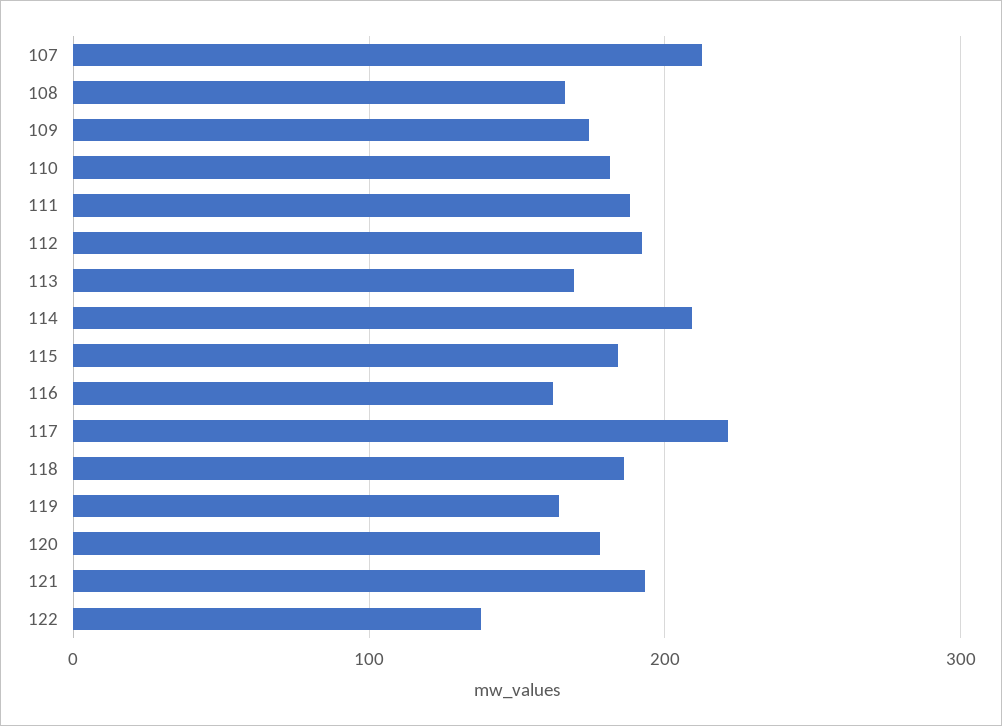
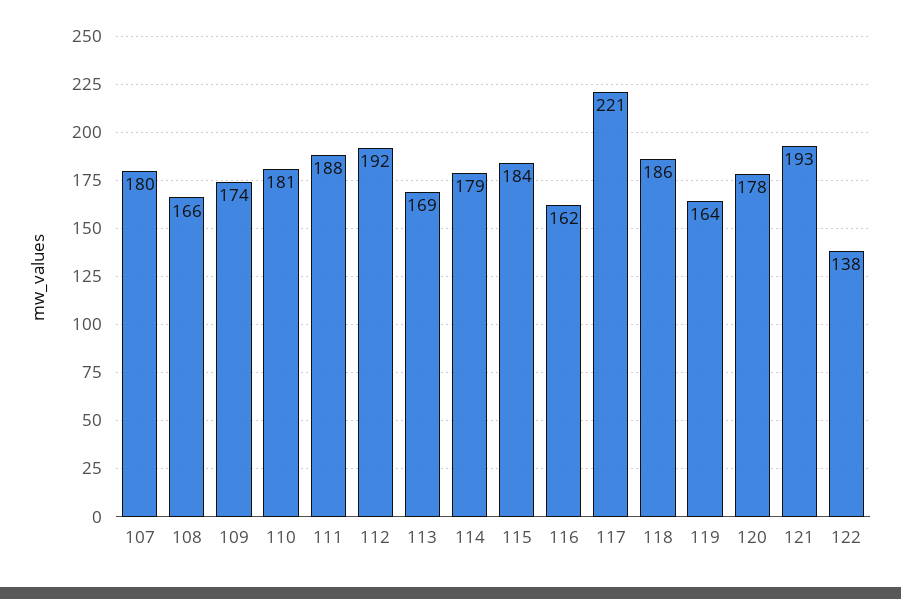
107: 210 -> 180
114: 210 -> 179

